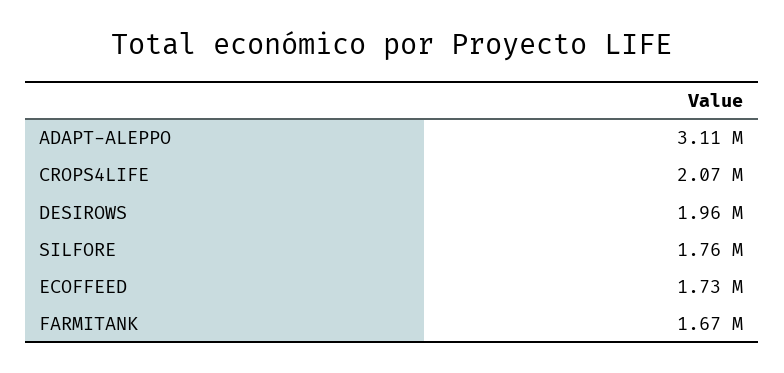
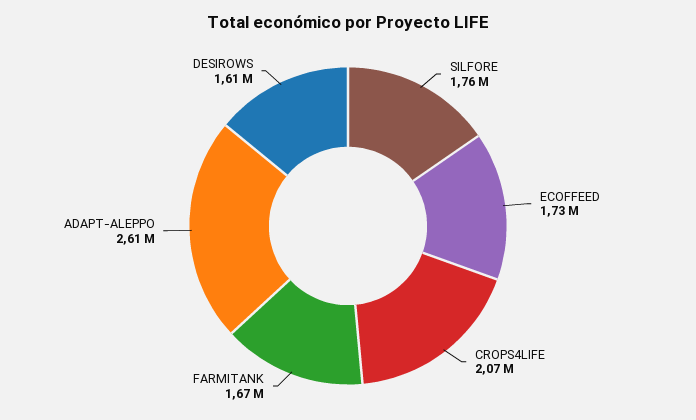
ADAPT-ALEPPO: 3110000 -> 2610000
DESIROWS: 1960000 -> 1610000

